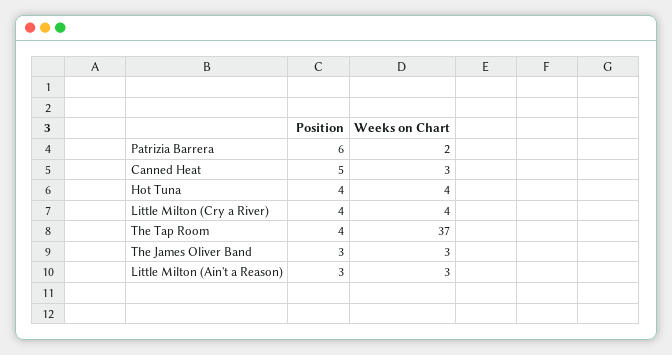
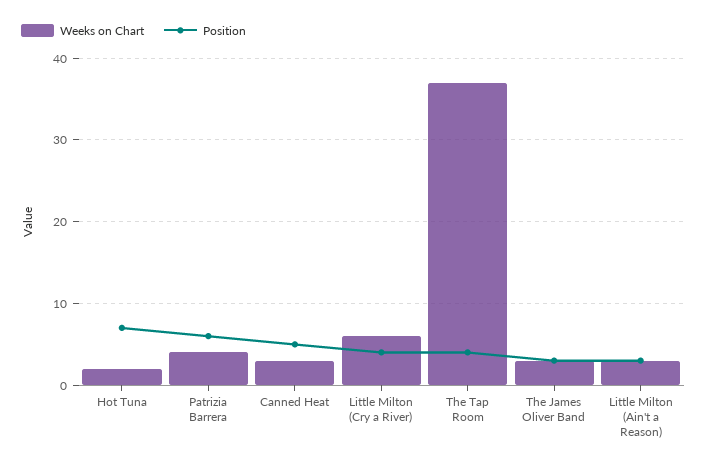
Weeks on Chart, Patrizia Barrera: 2 -> 4
Position, Hot Tuna: 4 -> 7
Weeks on Chart, Hot Tuna: 4 -> 2
Weeks on Chart, Little Milton (Cry a River): 4 -> 6

